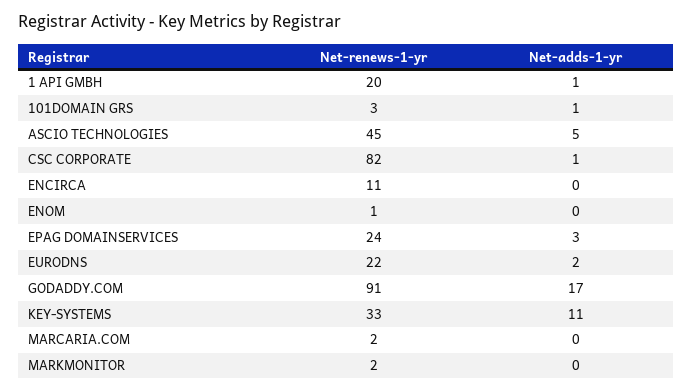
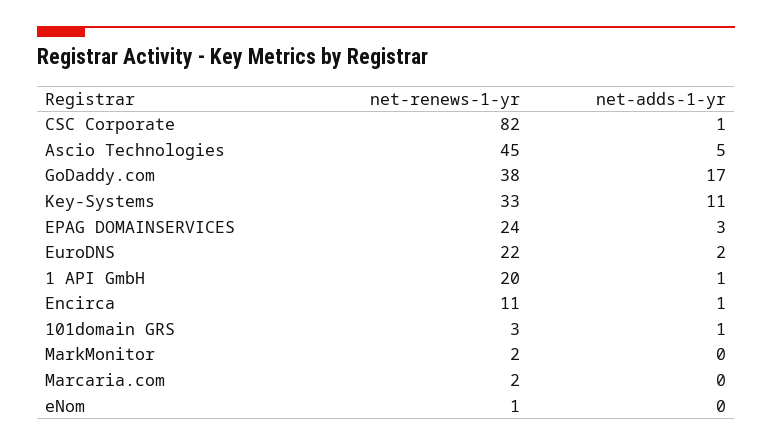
Net-adds-1-yr, ENCIRCA: 0 -> 1
Net-renews-1-yr, GODADDY.COM: 91 -> 38

